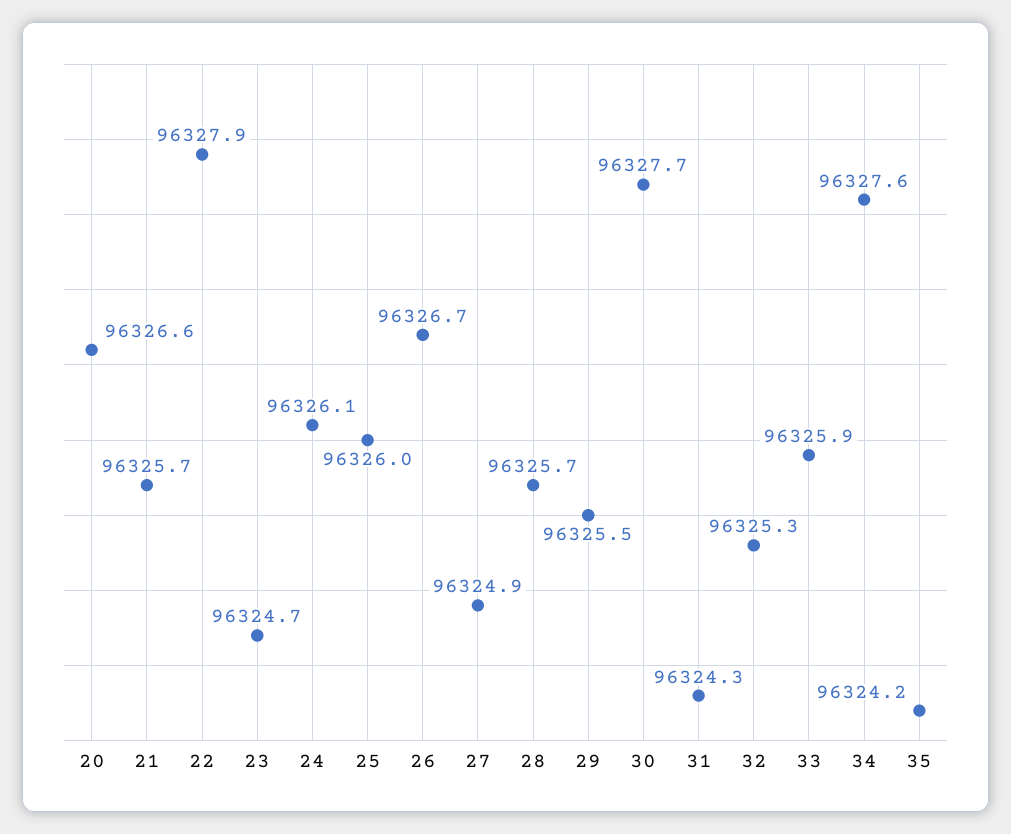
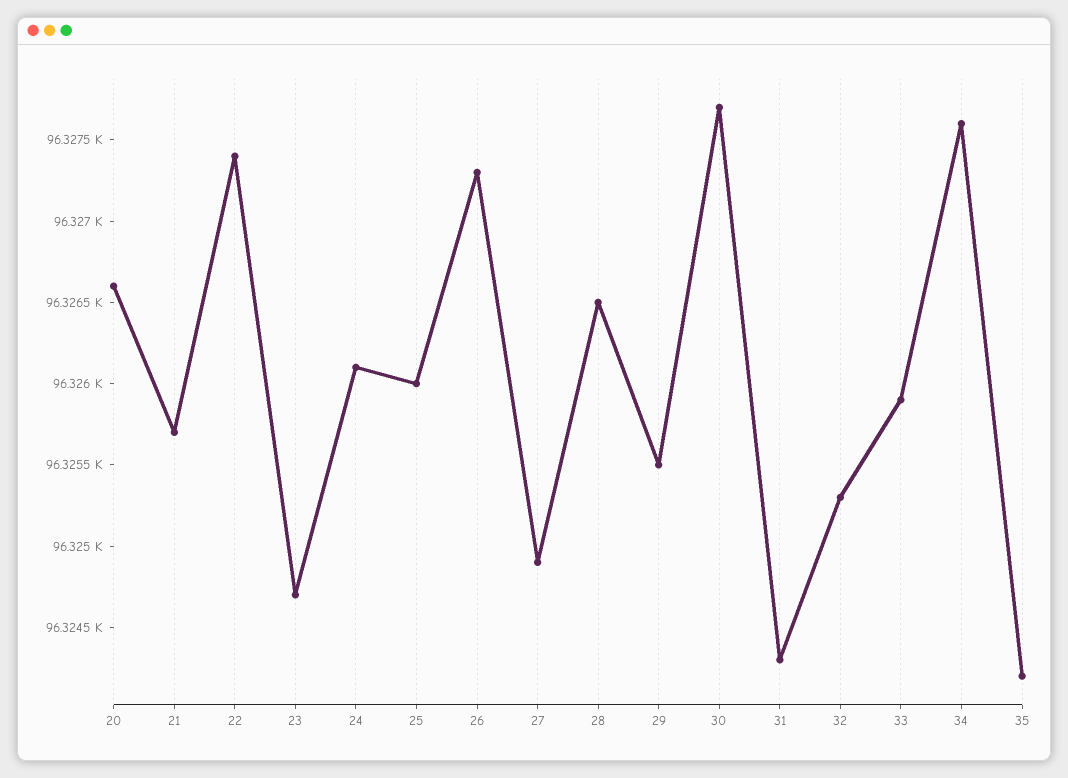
22: 96327.9 -> 96327.4
26: 96326.7 -> 96327.3
28: 96325.7 -> 96326.5

